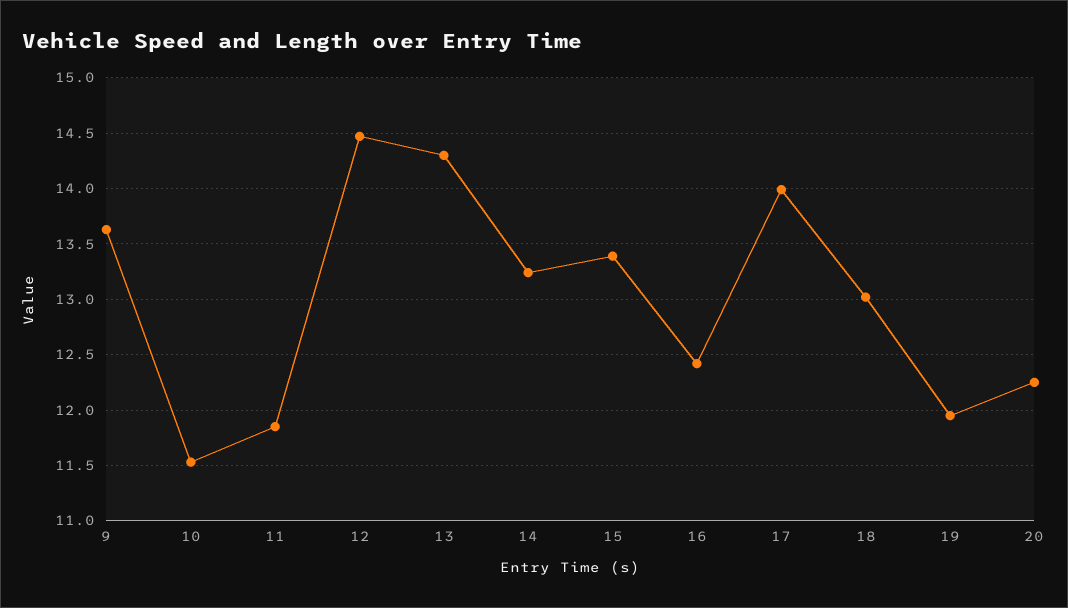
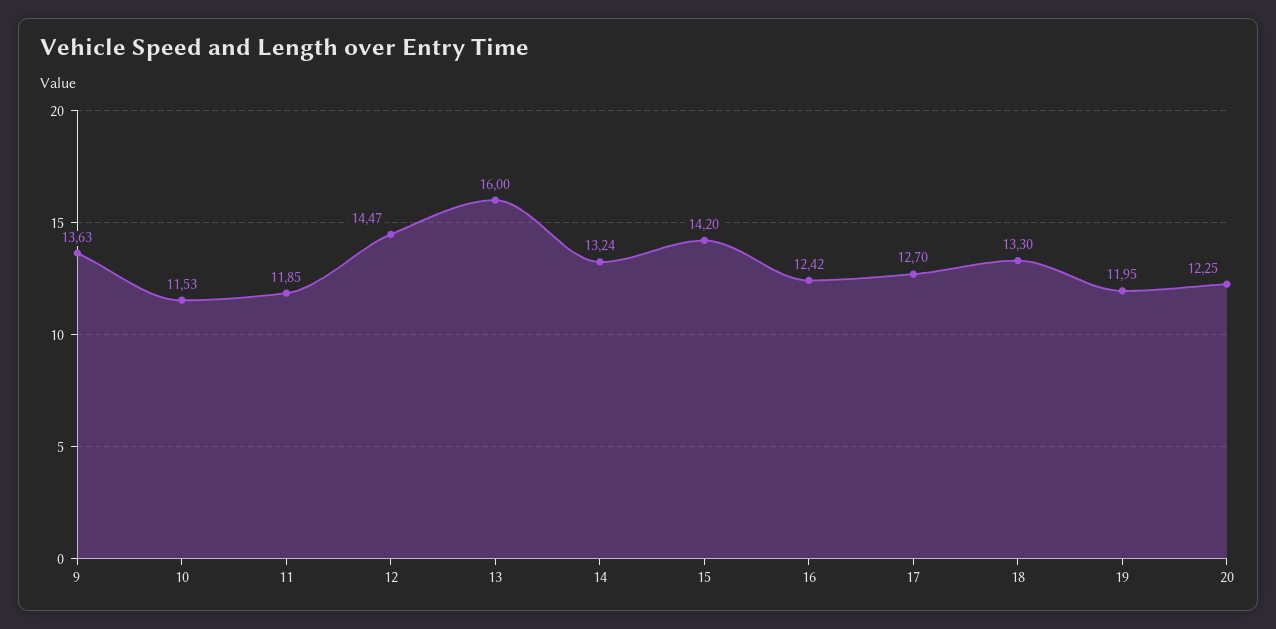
13: 14.3 -> 16
15: 13.4 -> 14.2
17: 14 -> 12.7
18: 13 -> 13.3

